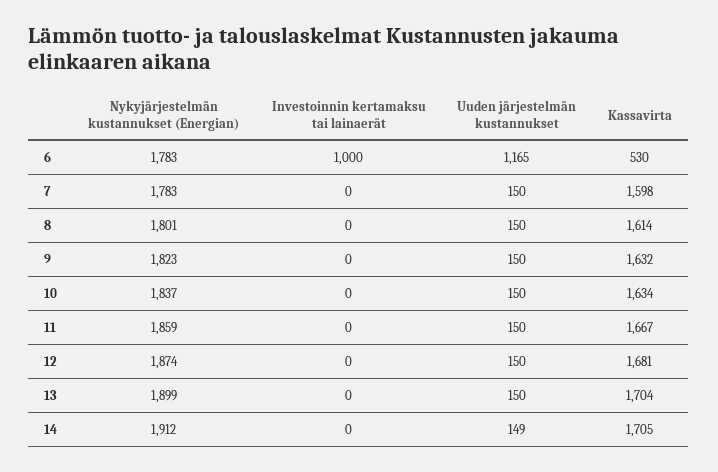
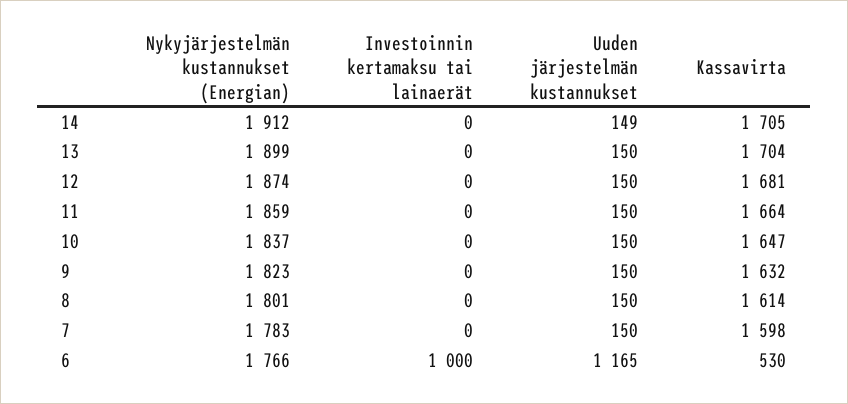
Nykyjärjestelmän kustannukset (Energian), 6: 1783 -> 1766
Kassavirta, 10: 1634 -> 1647
Kassavirta, 11: 1667 -> 1664

